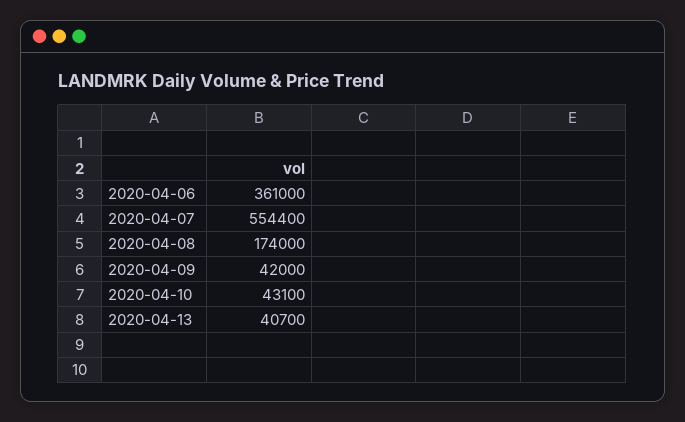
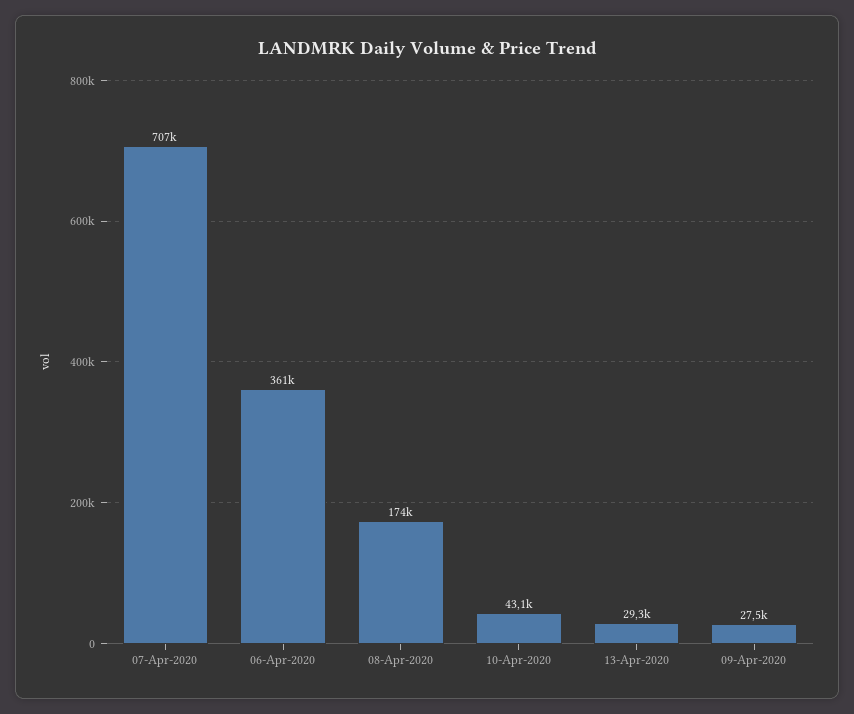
2020-04-07: 554400 -> 707000
2020-04-09: 42000 -> 27500
2020-04-13: 40700 -> 29300

